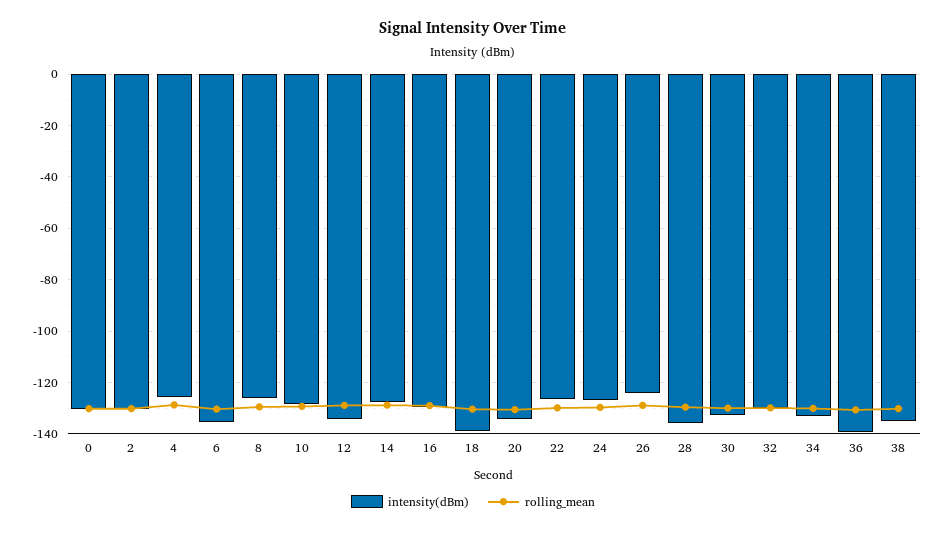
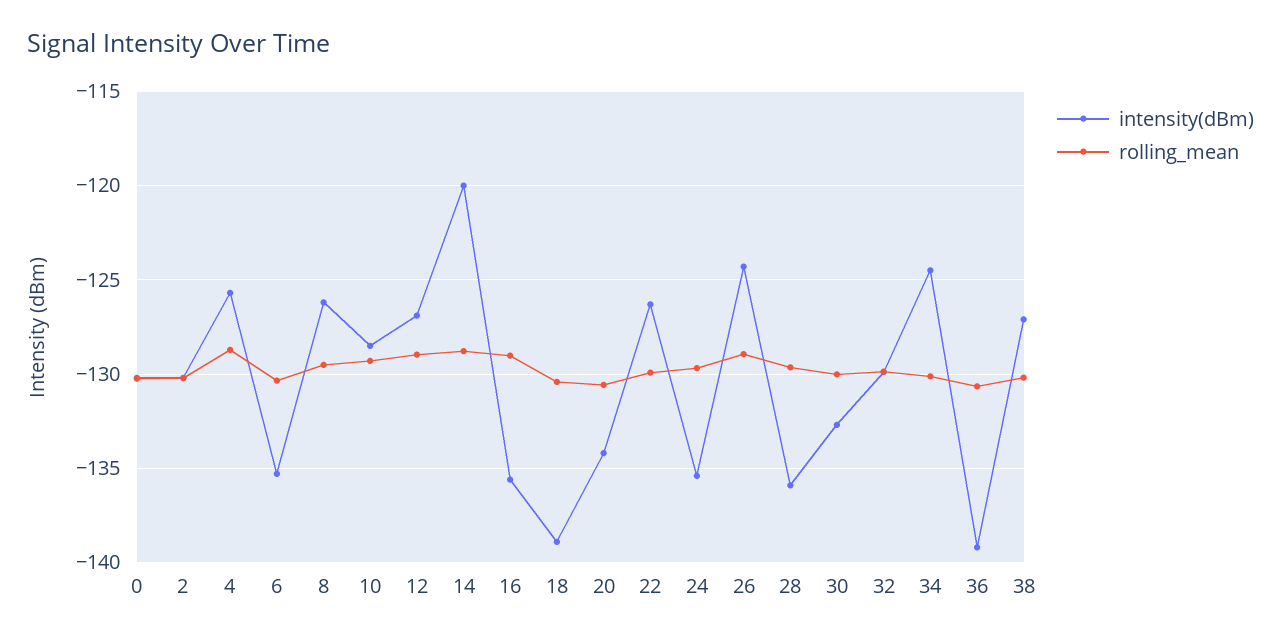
intensity(dBm), 12: -135 -> -127
intensity(dBm), 14: -127.5 -> -120
intensity(dBm), 16: -130 -> -135.5
intensity(dBm), 24: -127.5 -> -135.5
intensity(dBm), 34: -132.5 -> -124.5
intensity(dBm), 38: -135 -> -127

